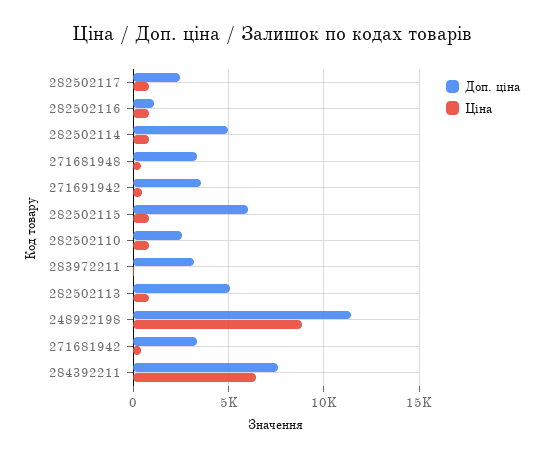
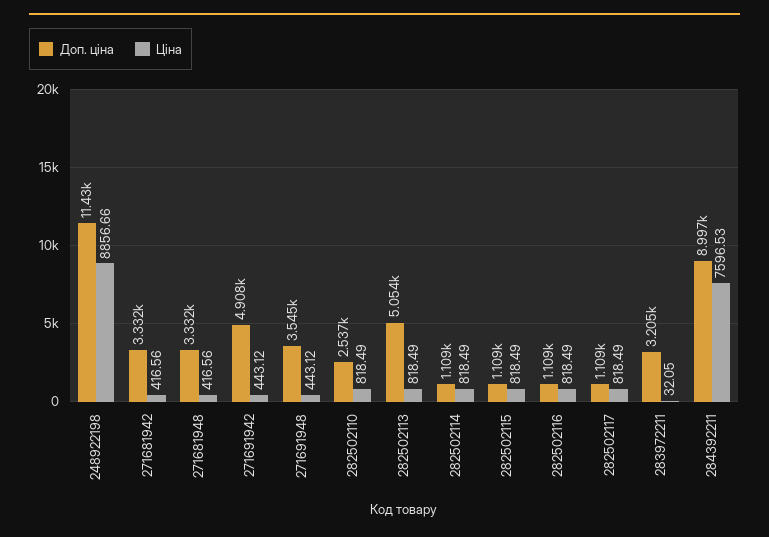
Доп. ціна, 282502117: 2500 -> 1109
Доп. ціна, 282502114: 5000 -> 1109
Доп. ціна, 271691942: 3500 -> 4908
Доп. ціна, 282502115: 6000 -> 1109
Доп. ціна, 284392211: 7500 -> 8997
Ціна, 284392211: 6500 -> 7596.53
Доп. ціна, 271691948: none -> 3545
Ціна, 271691948: none -> 443.12

